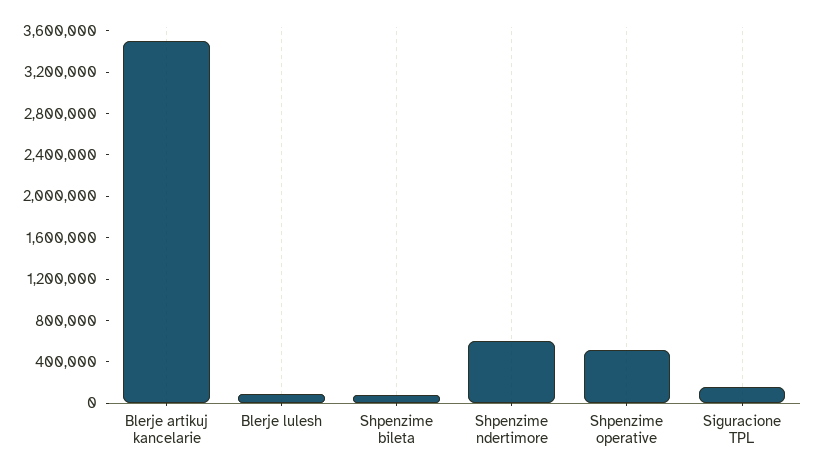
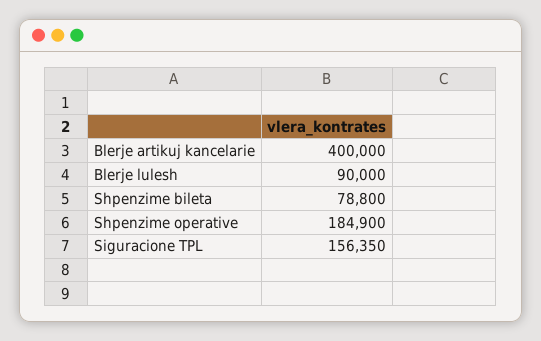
Blerje artikuj kancelarie: 3500000 -> 400000
Shpenzime ndertimore: 600000 -> none
Shpenzime operative: 500000 -> 184900

